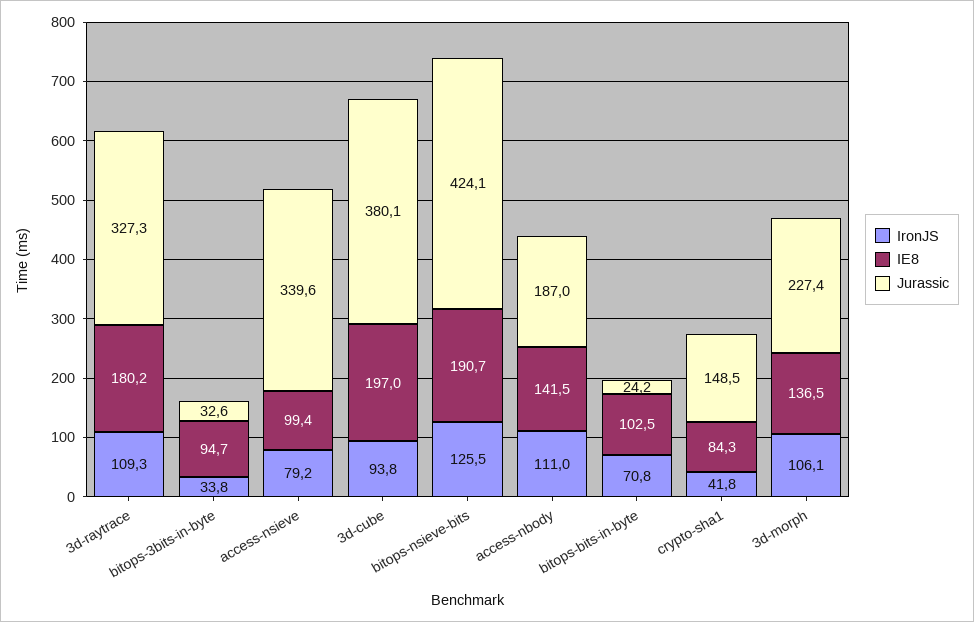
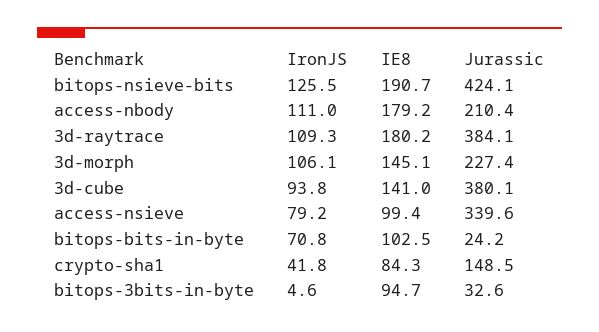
Jurassic, 3d-raytrace: 327.3 -> 384.1
IronJS, bitops-3bits-in-byte: 33.8 -> 4.6
IE8, 3d-cube: 197 -> 141
IE8, access-nbody: 141.5 -> 179.2
Jurassic, access-nbody: 187 -> 210.4
IE8, 3d-morph: 136.5 -> 145.1

